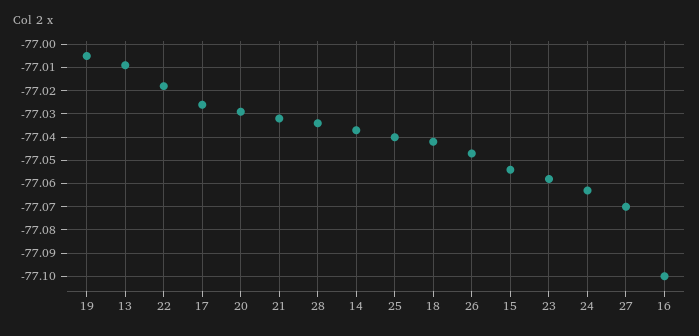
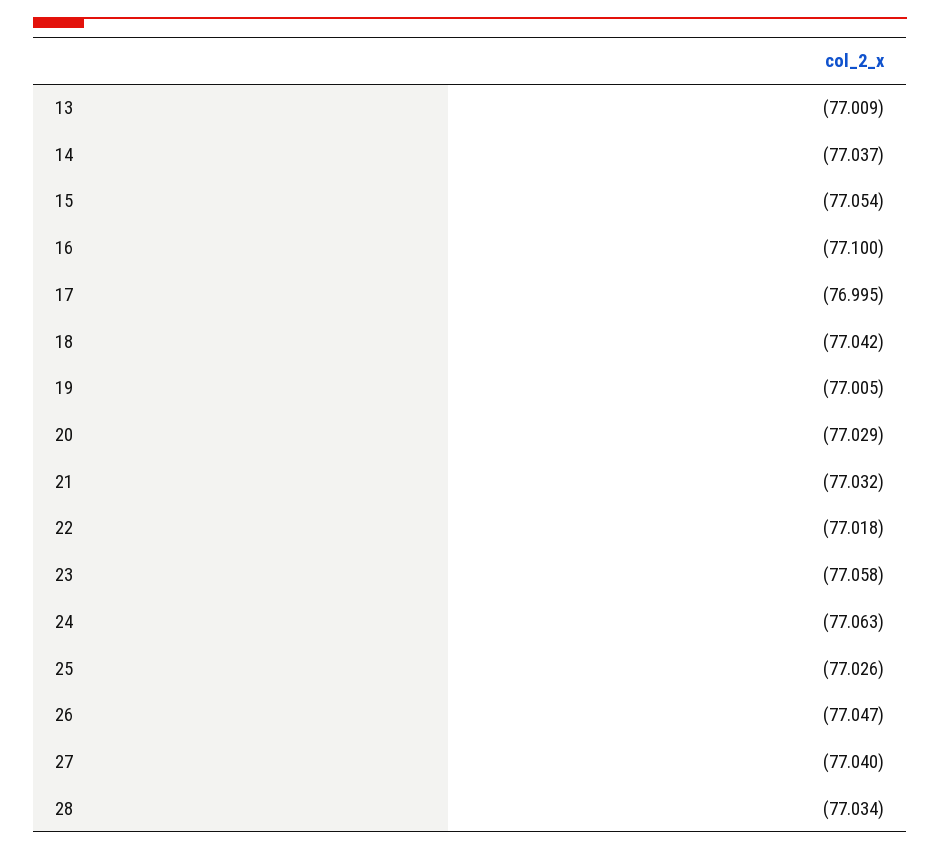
17: -77.025 -> -76.995
25: -77.04 -> -77.026
27: -77.07 -> -77.04

